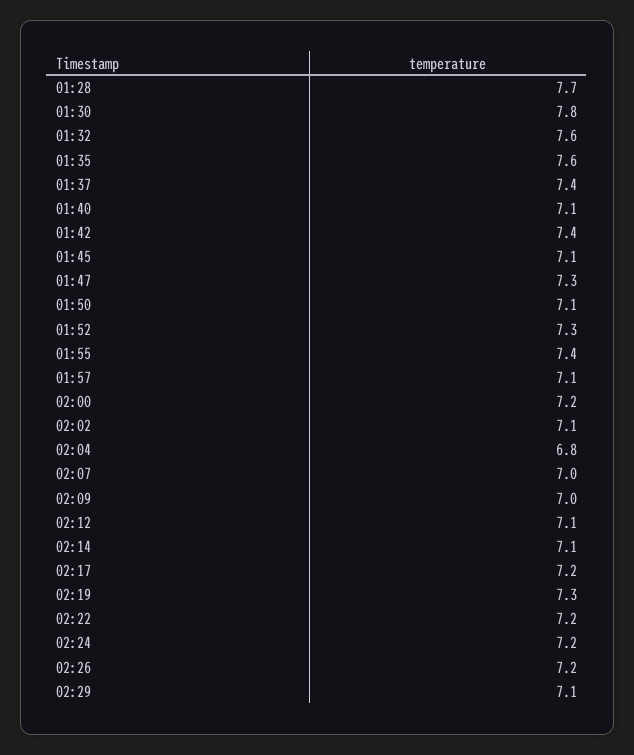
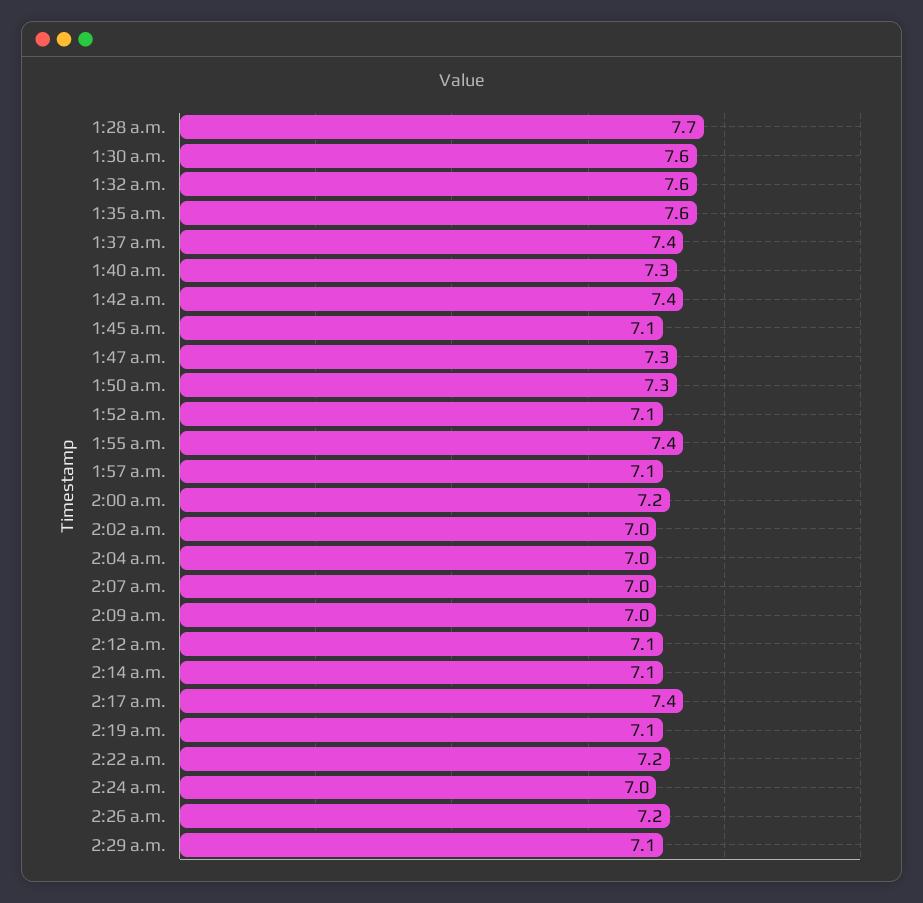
01:30: 7.8 -> 7.6
01:40: 7.1 -> 7.3
01:50: 7.1 -> 7.3
01:52: 7.3 -> 7.1
02:02: 7.1 -> 7
02:04: 6.8 -> 7
02:17: 7.2 -> 7.4
02:19: 7.3 -> 7.1
02:24: 7.2 -> 7

